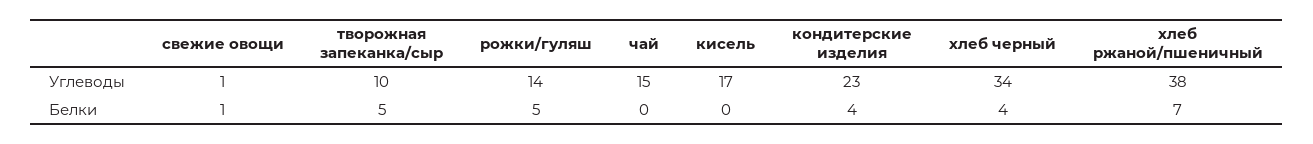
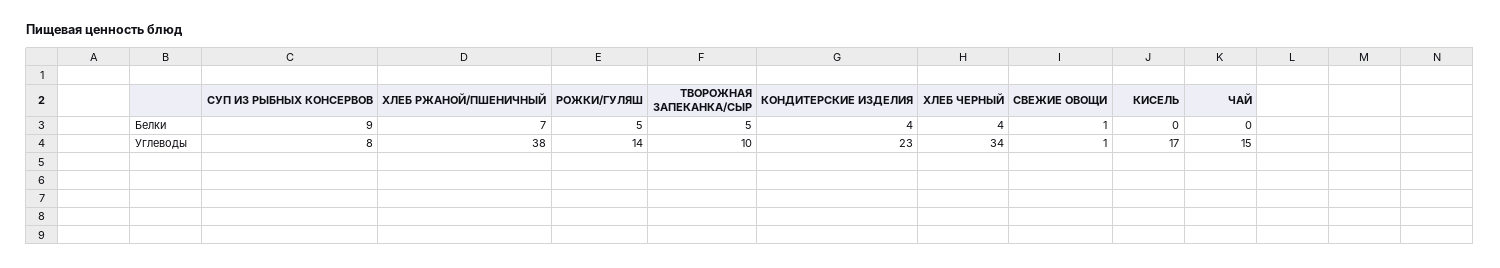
СУП ИЗ РЫБНЫХ КОНСЕРВОВ, Белки: none -> 9
СУП ИЗ РЫБНЫХ КОНСЕРВОВ, Углеводы: none -> 8

